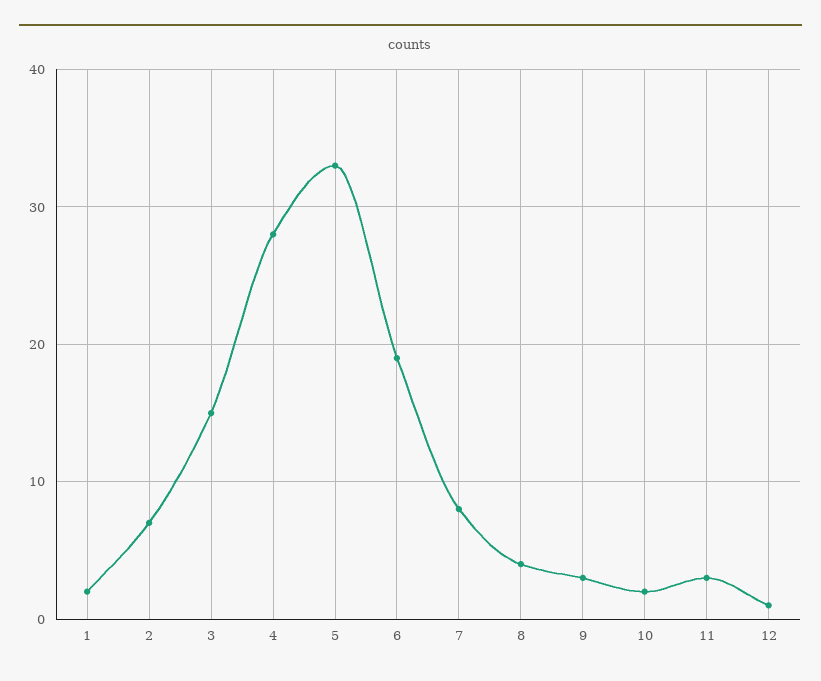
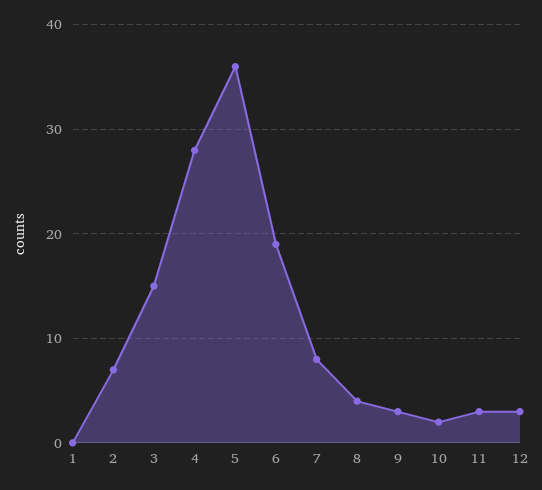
1: 2 -> 0
5: 33 -> 36
12: 1 -> 3

